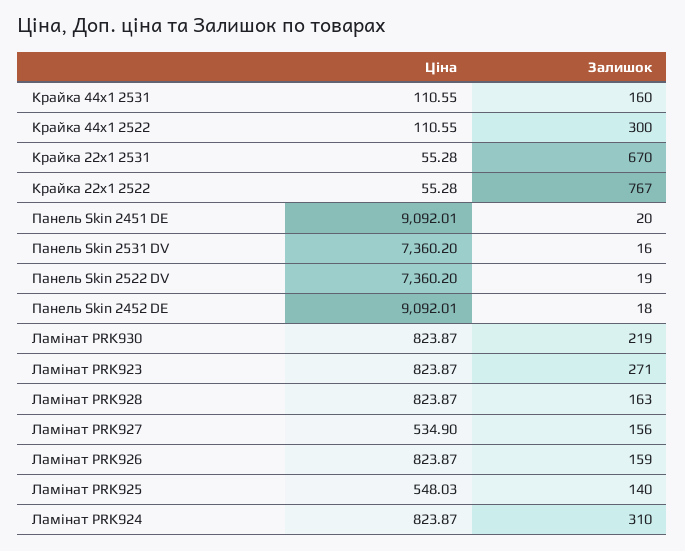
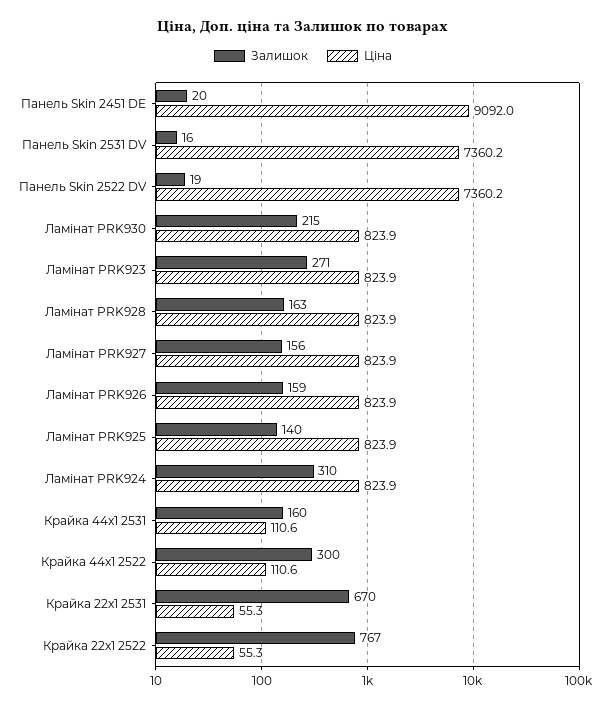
Ціна, Панель Skin 2452 DE: 9092.01 -> none
Залишок, Панель Skin 2452 DE: 18 -> none
Залишок, Ламінат PRK930: 219 -> 215
Ціна, Ламінат PRK927: 534.9 -> 823.9
Ціна, Ламінат PRK925: 548.03 -> 823.9

